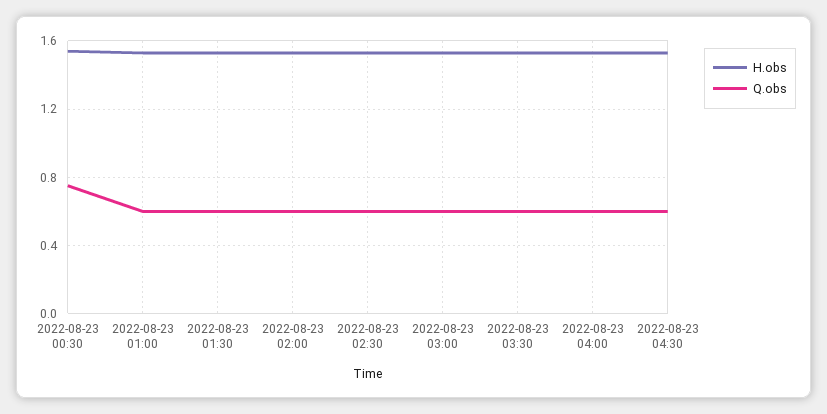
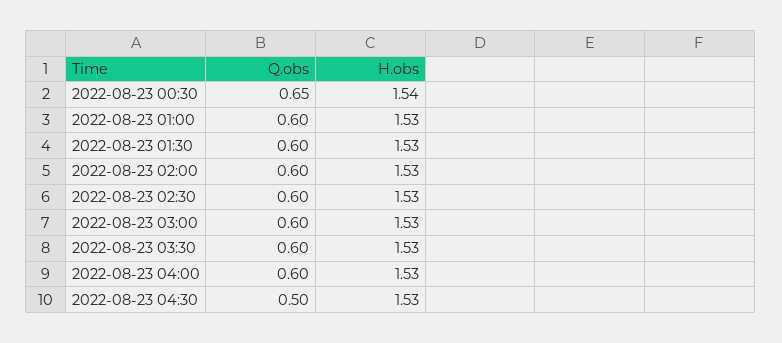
Q.obs, 2022-08-23 00:30: 0.75 -> 0.65
Q.obs, 2022-08-23 04:30: 0.6 -> 0.5

